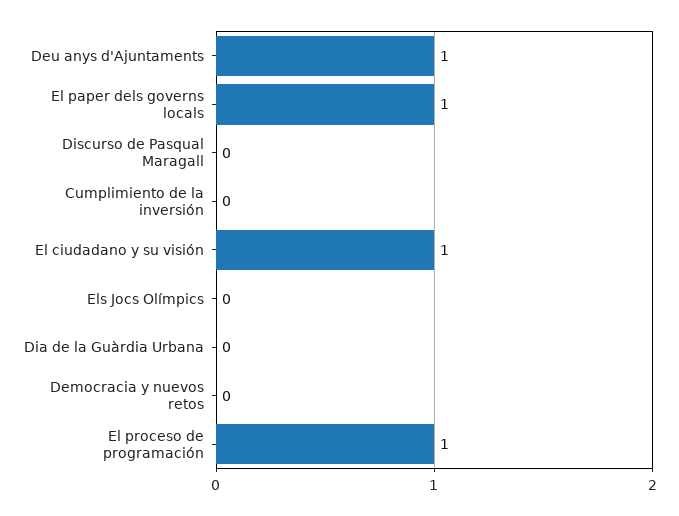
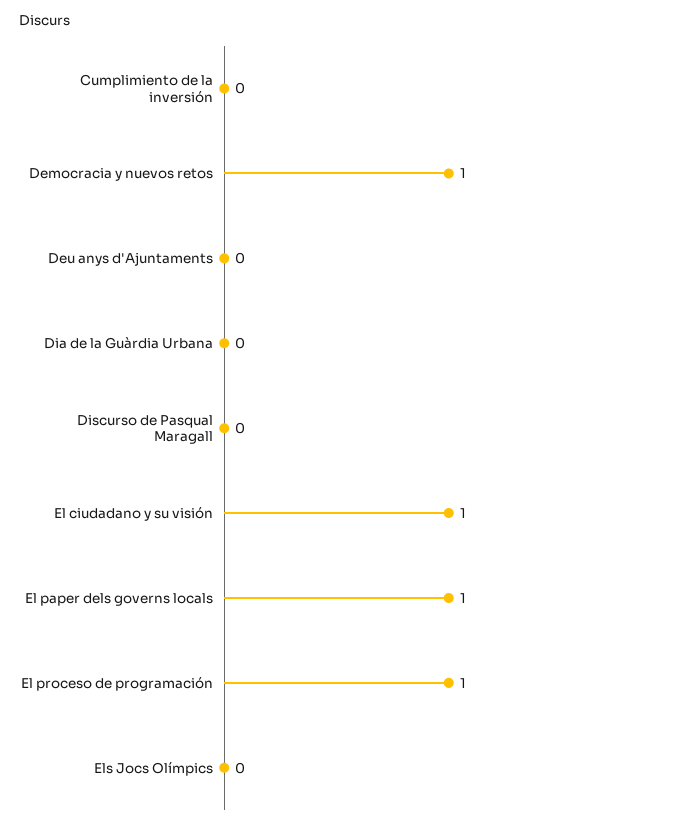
Deu anys d'Ajuntaments: 1 -> 0
Democracia y nuevos retos: 0 -> 1

